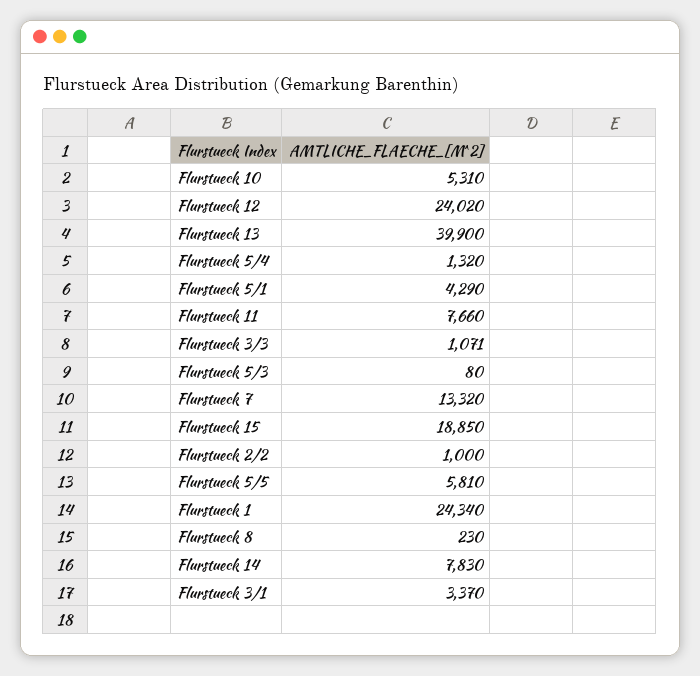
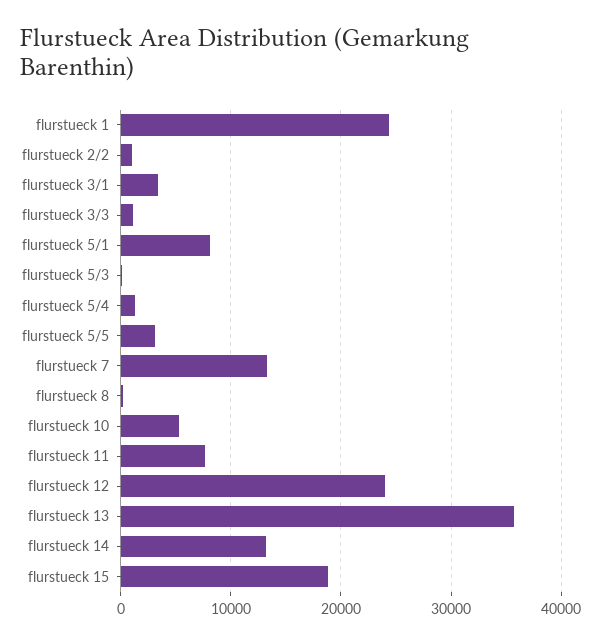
Flurstueck 13: 39900 -> 36000
Flurstueck 5/1: 4290 -> 8000
Flurstueck 5/5: 5810 -> 3000
Flurstueck 14: 7830 -> 13000

